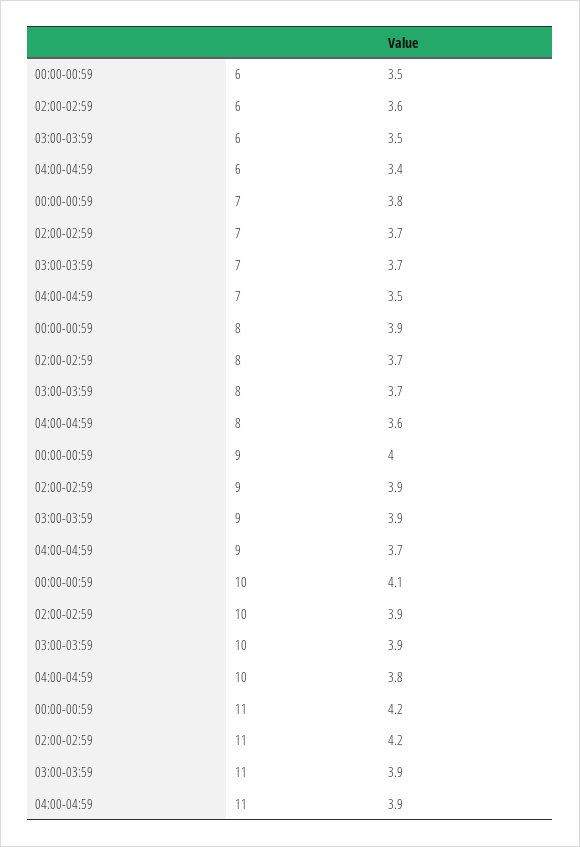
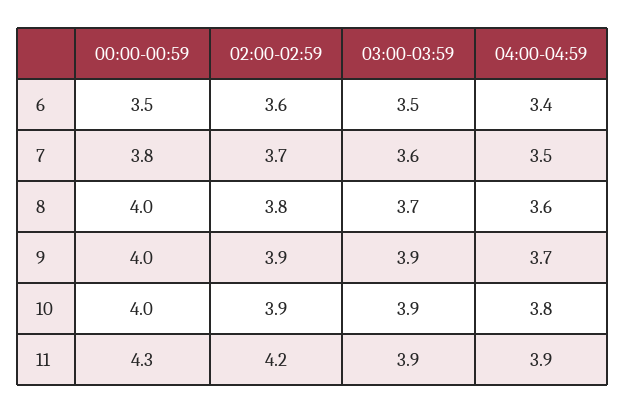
03:00-03:59, 7: 3.7 -> 3.6
00:00-00:59, 8: 3.9 -> 4
02:00-02:59, 8: 3.7 -> 3.8
00:00-00:59, 10: 4.1 -> 4
00:00-00:59, 11: 4.2 -> 4.3

